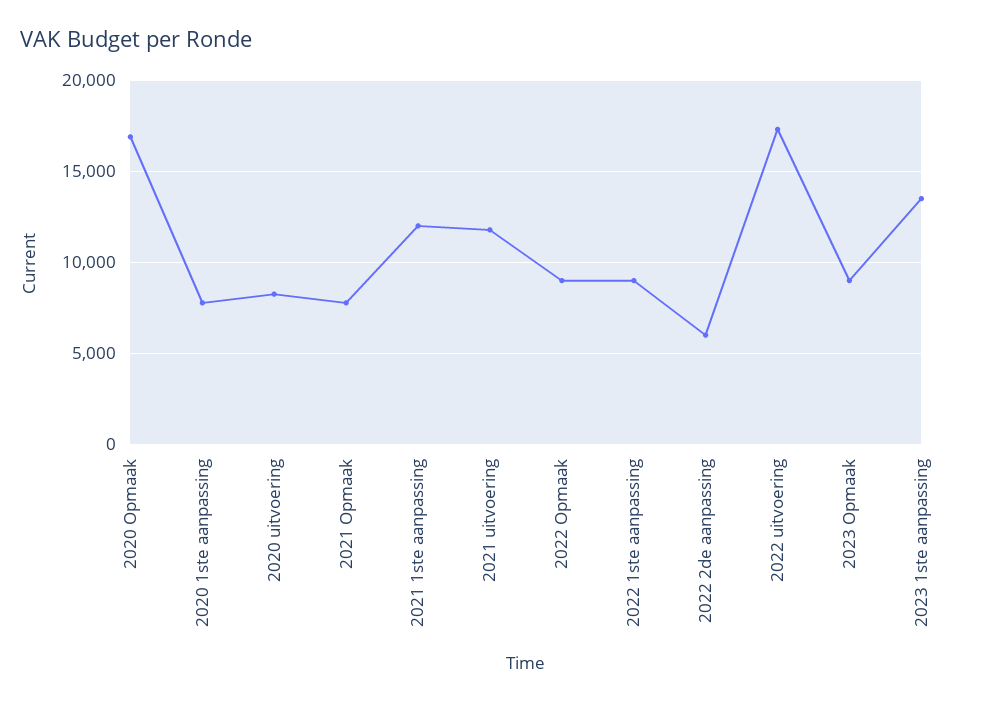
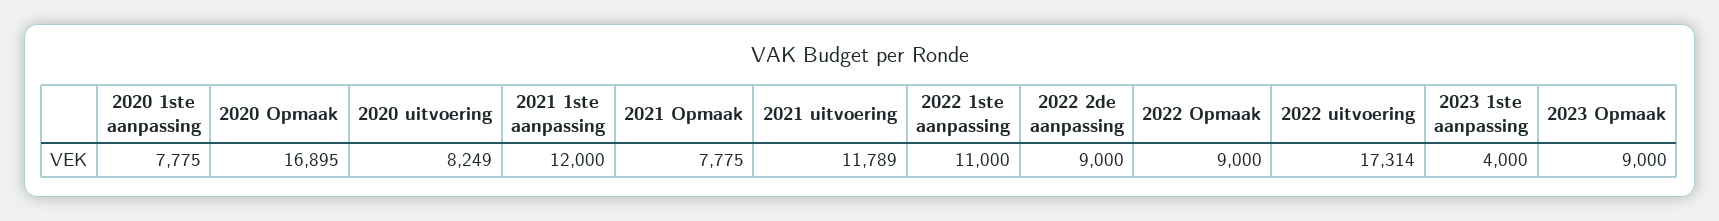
2022 1ste aanpassing: 9000 -> 11000
2022 2de aanpassing: 6000 -> 9000
2023 1ste aanpassing: 13500 -> 4000

